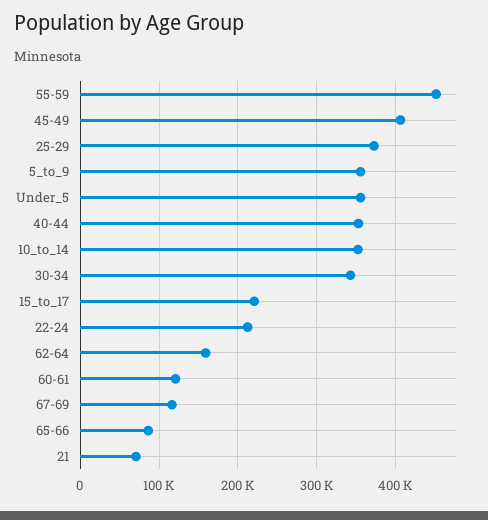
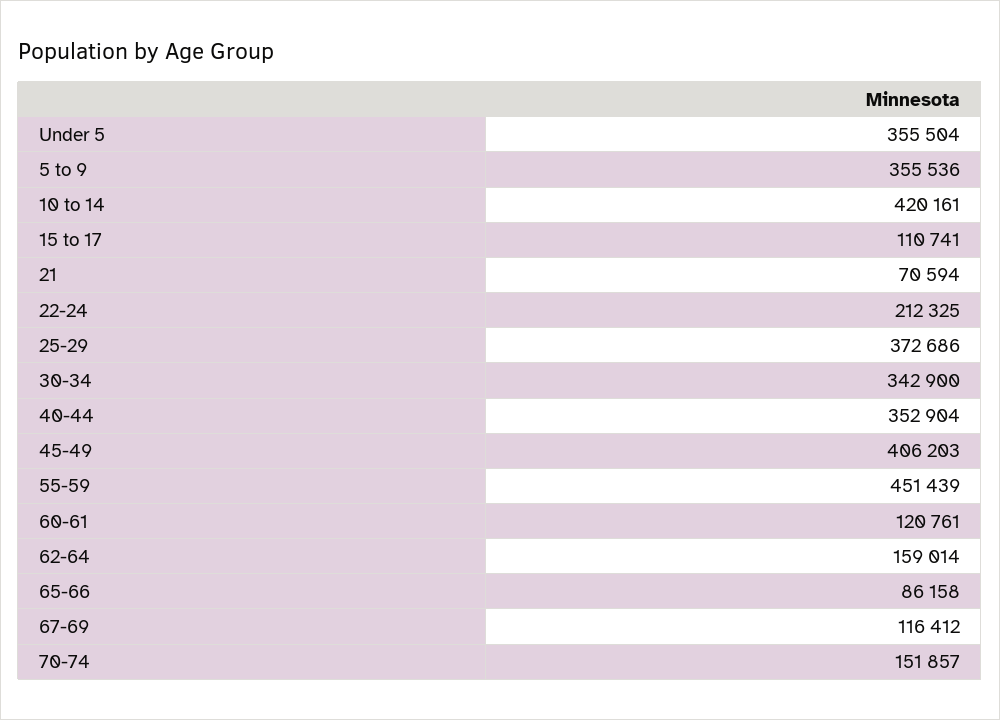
10_to_14: 350000 -> 420161
15_to_17: 220000 -> 110741
70-74: none -> 151857

